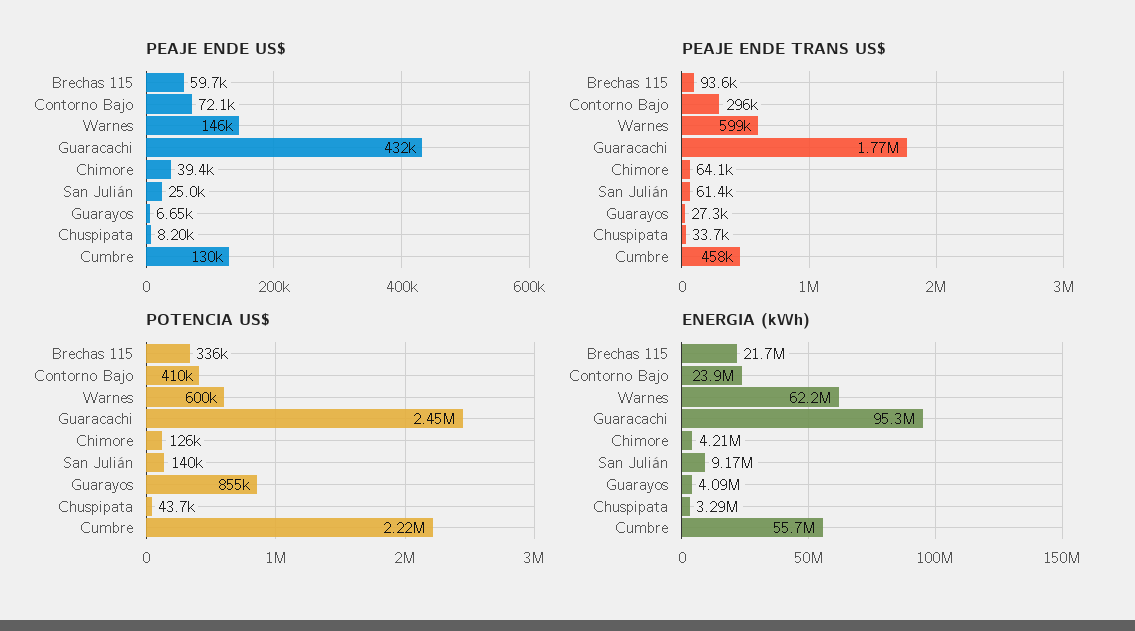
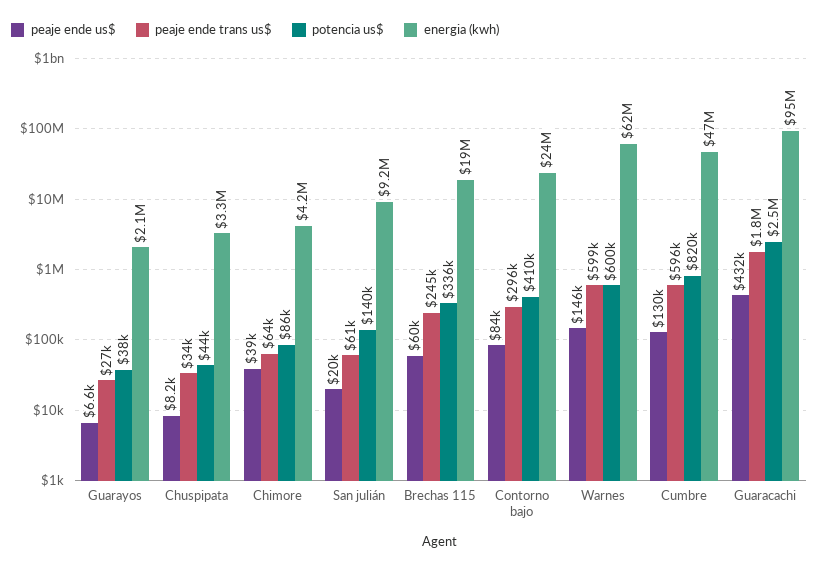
PEAJE ENDE US$, Contorno Bajo: 72100 -> 84000
PEAJE ENDE US$, San Julián: 25000 -> 20000
PEAJE ENDE TRANS US$, Brechas 115: 93600 -> 245000
PEAJE ENDE TRANS US$, Cumbre: 458000 -> 596000
POTENCIA US$, Chimore: 126000 -> 86000
POTENCIA US$, Guarayos: 855000 -> 38000
POTENCIA US$, Cumbre: 2220000 -> 820000
ENERGIA (kWh), Brechas 115: 21700000 -> 19000000
ENERGIA (kWh), Guarayos: 4090000 -> 2100000
ENERGIA (kWh), Cumbre: 55700000 -> 47000000

